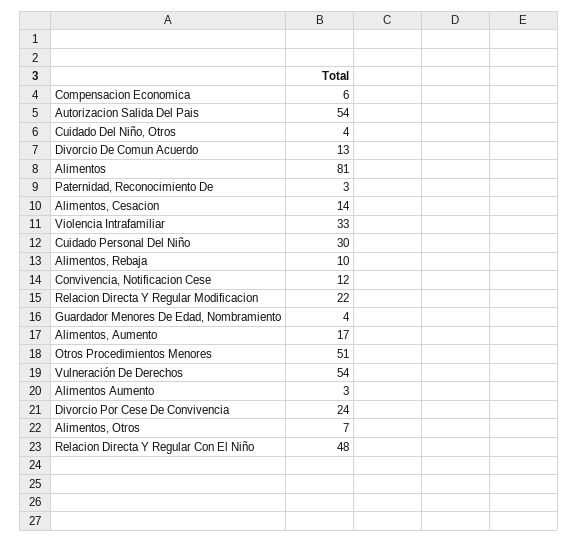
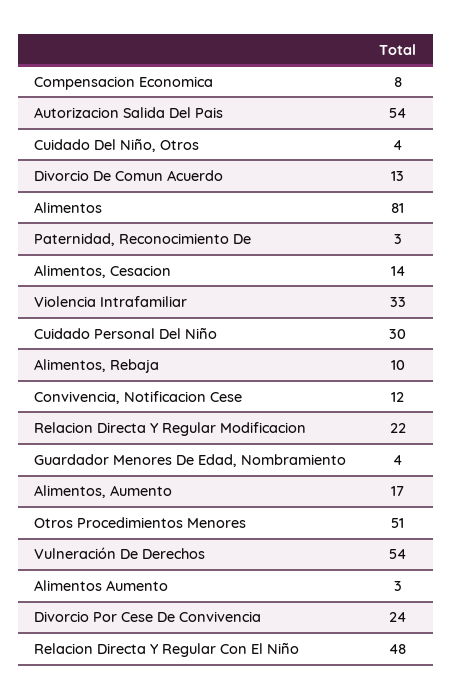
Compensacion Economica: 6 -> 8
Alimentos, Otros: 7 -> none

